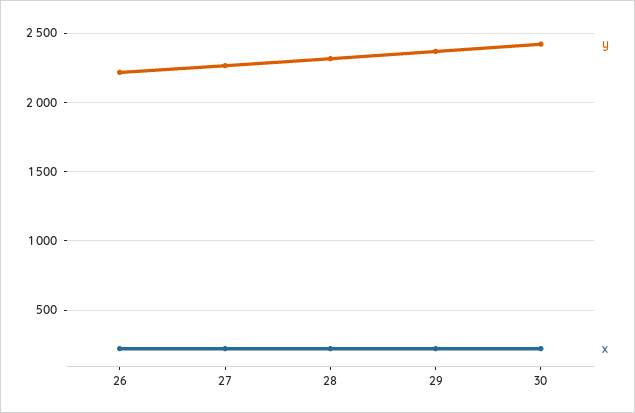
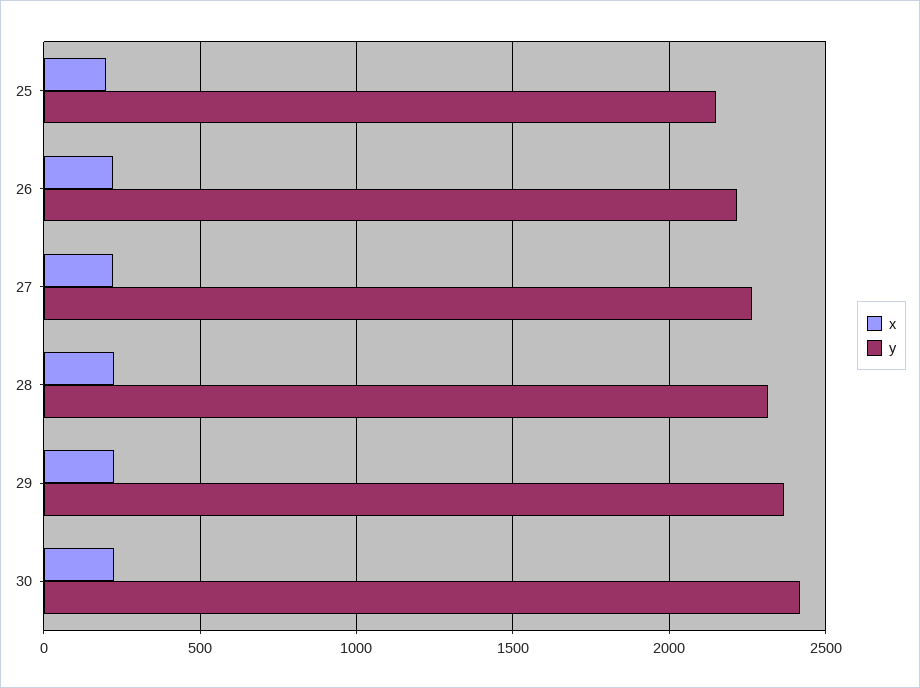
x, 25: none -> 200
y, 25: none -> 2150

